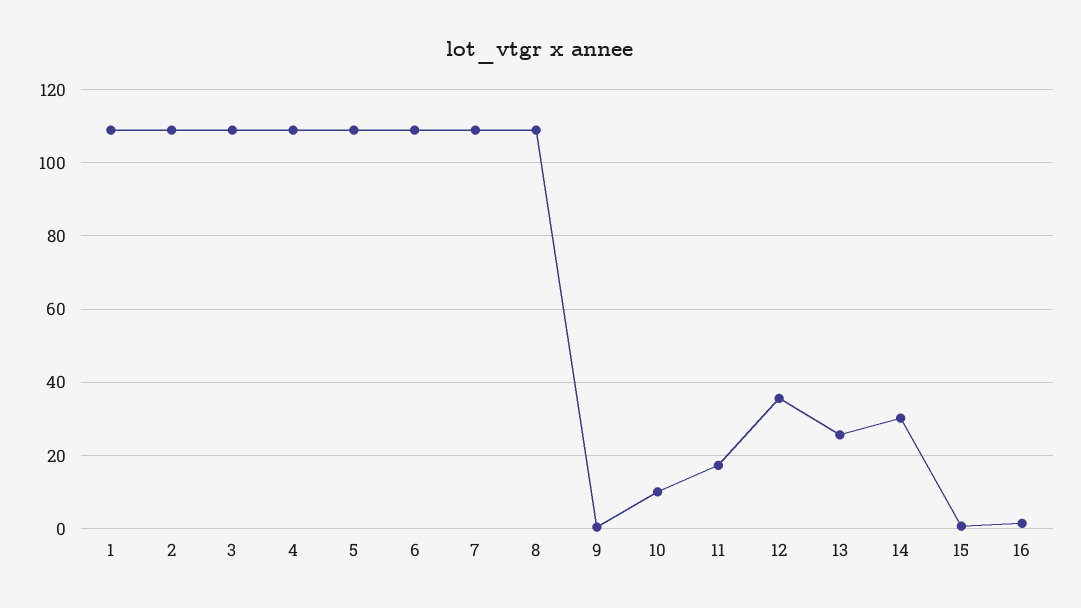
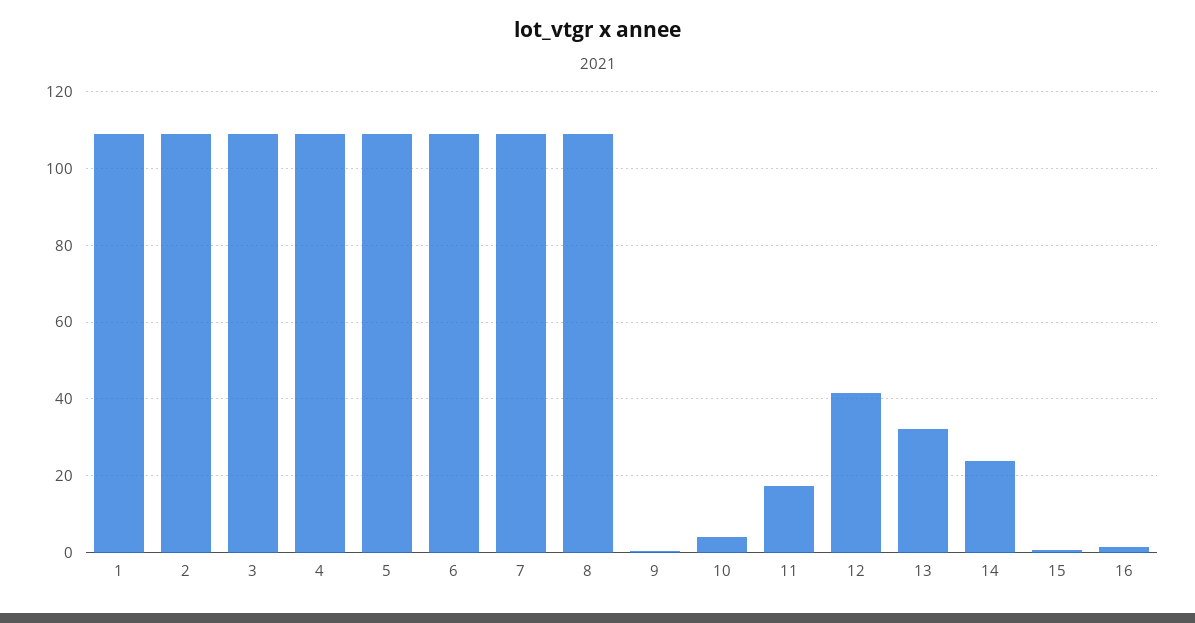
10: 10 -> 4
12: 36 -> 42
13: 26 -> 32
14: 30 -> 24

